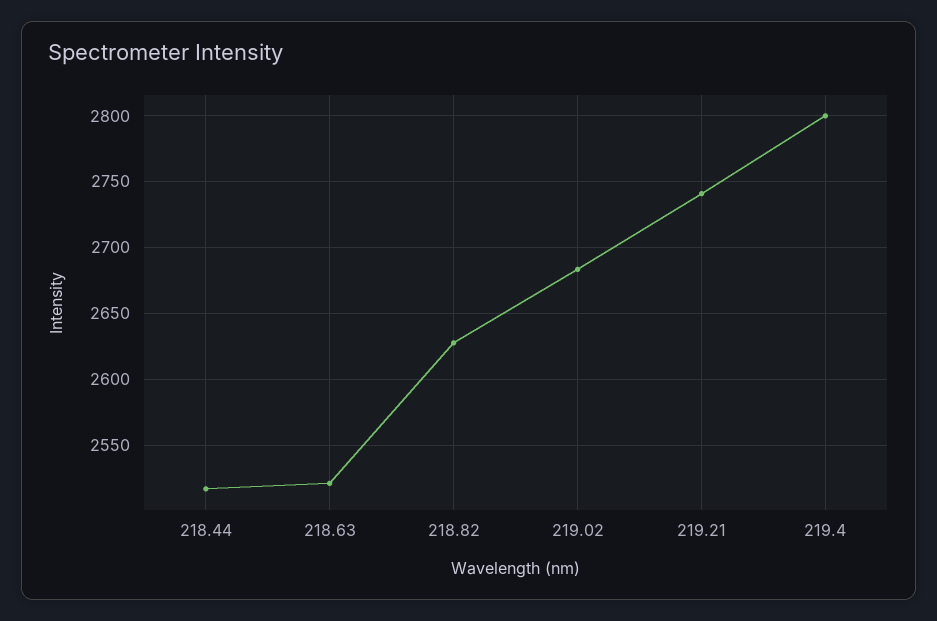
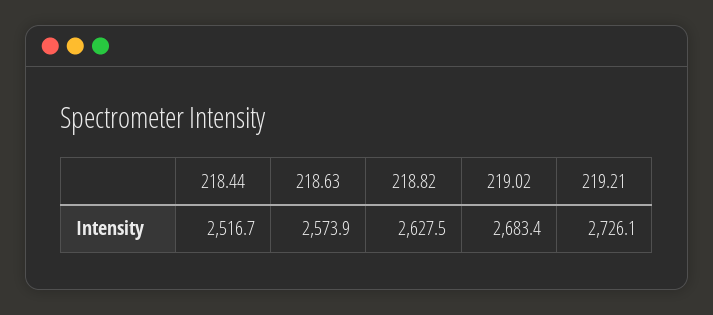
218.63: 2520 -> 2573.9
219.21: 2740 -> 2726.1
219.4: 2800 -> none

